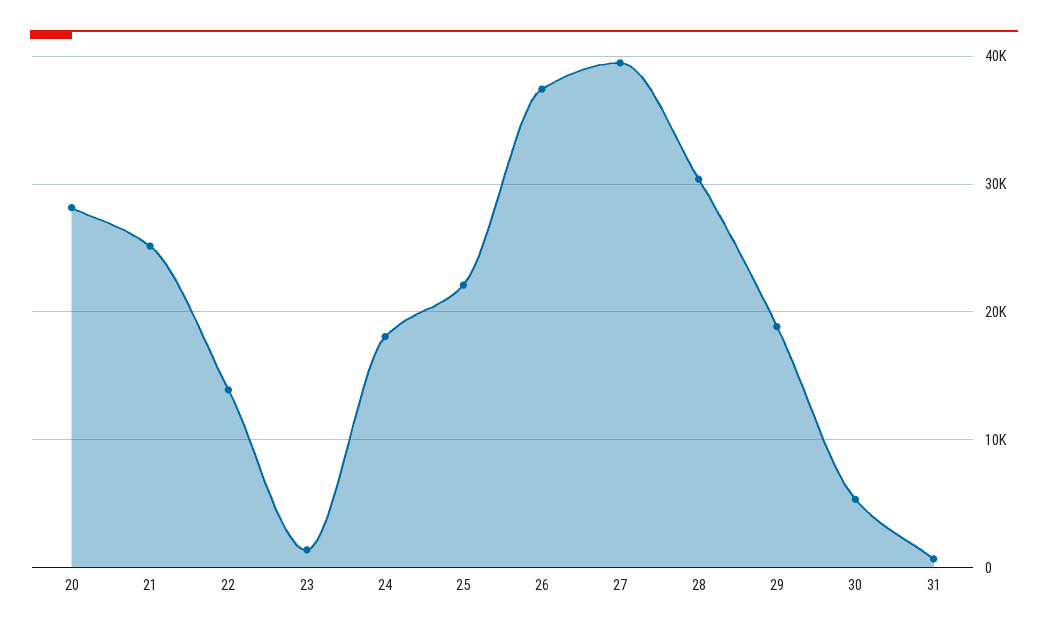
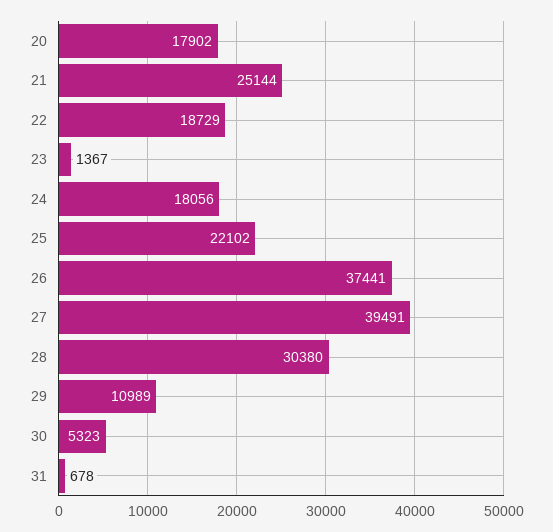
20: 28000 -> 17902
22: 14000 -> 18729
29: 19000 -> 10989

